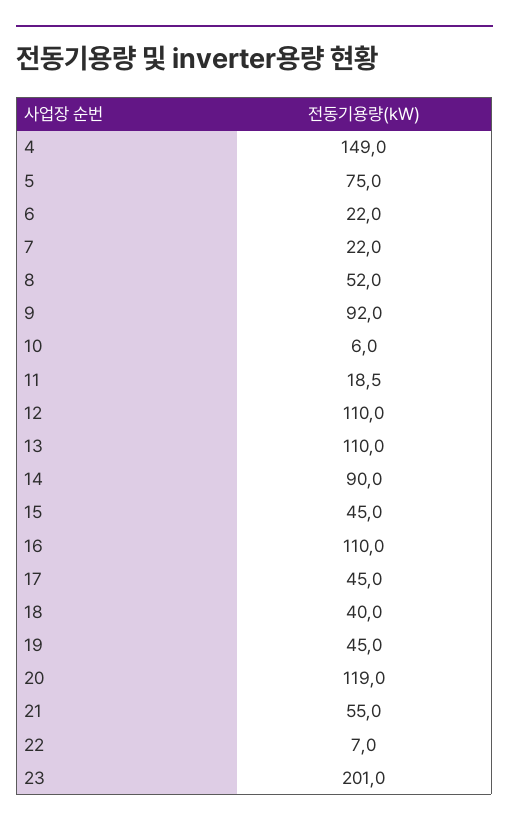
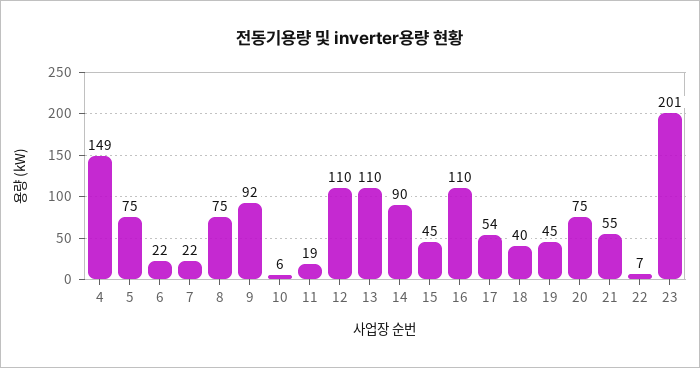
8: 52 -> 75
17: 45 -> 54
20: 119 -> 75

